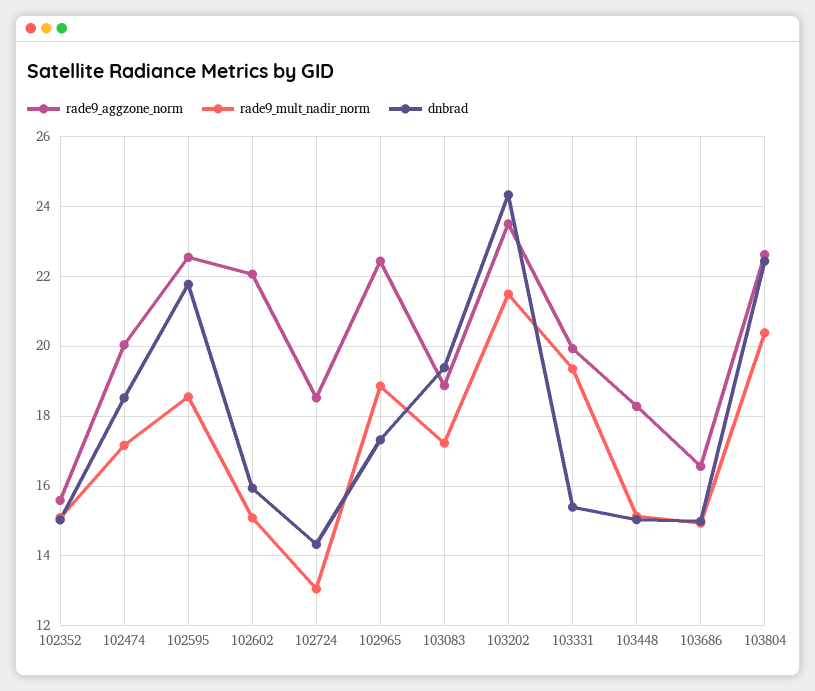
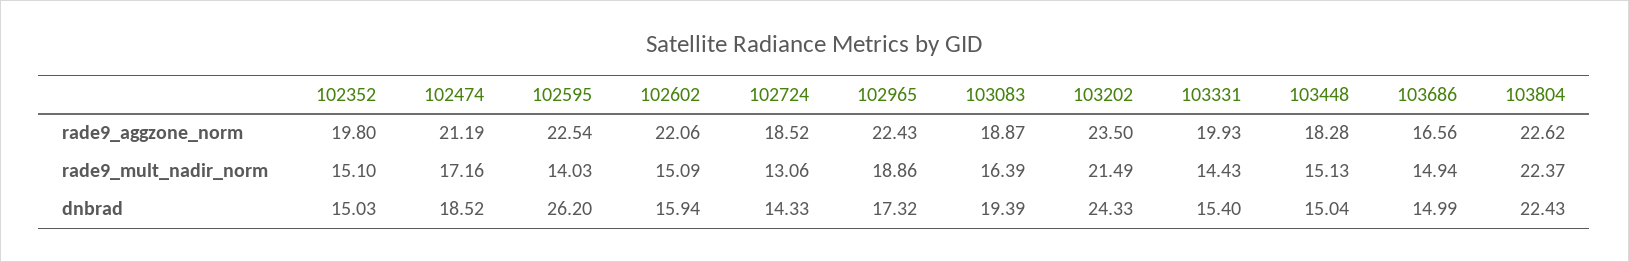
rade9_aggzone_norm, 102352: 15.6 -> 19.8
rade9_aggzone_norm, 102474: 20 -> 21.19
rade9_mult_nadir_norm, 102595: 18.6 -> 14.03
dnbrad, 102595: 21.8 -> 26.2
rade9_mult_nadir_norm, 103083: 17.2 -> 16.39
rade9_mult_nadir_norm, 103331: 19.4 -> 14.43
rade9_mult_nadir_norm, 103804: 20.4 -> 22.37

